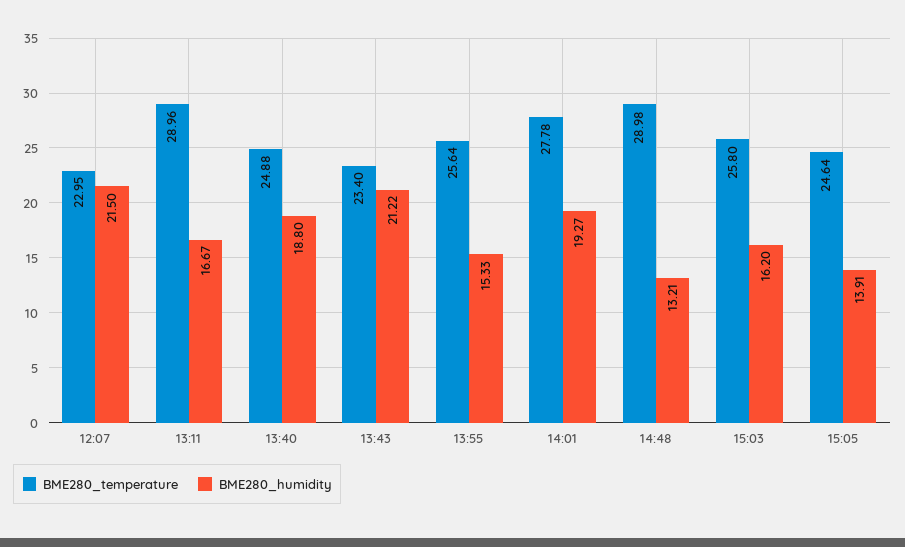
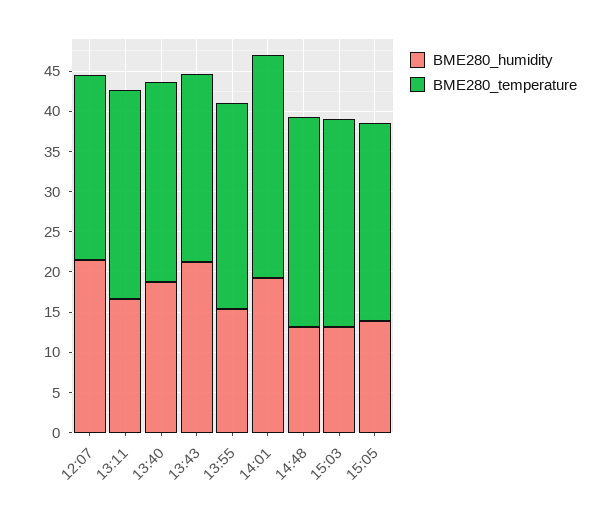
BME280_temperature, 13:11: 28.96 -> 26
BME280_temperature, 14:48: 28.98 -> 26
BME280_humidity, 15:03: 16.2 -> 13

